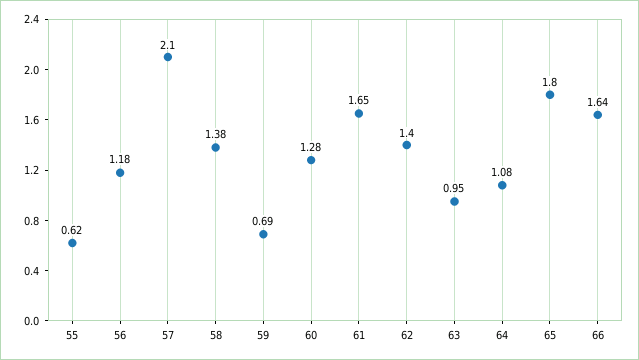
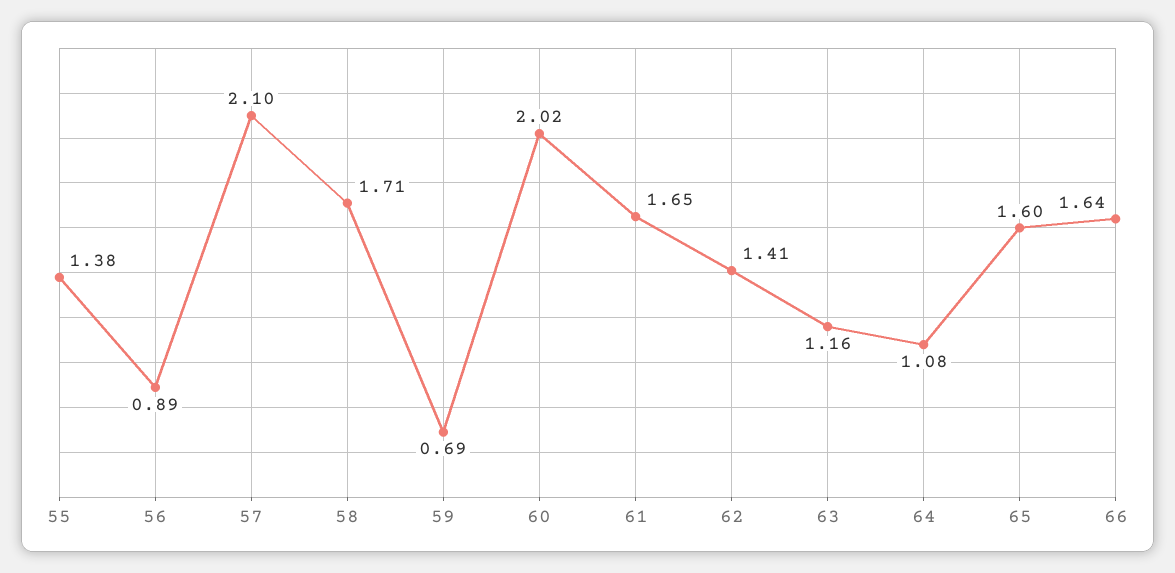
55: 0.62 -> 1.38
56: 1.18 -> 0.89
58: 1.38 -> 1.71
60: 1.28 -> 2.02
62: 1.4 -> 1.41
63: 0.95 -> 1.16
65: 1.8 -> 1.6

